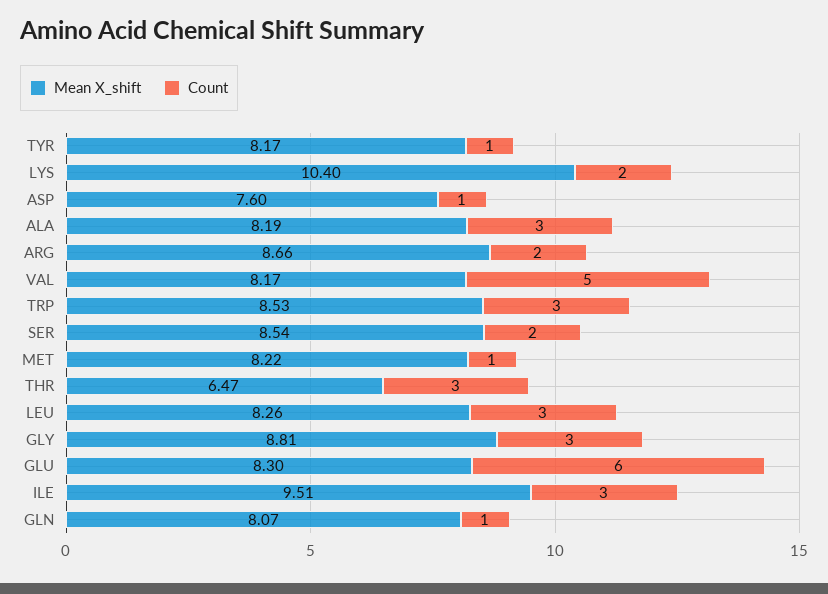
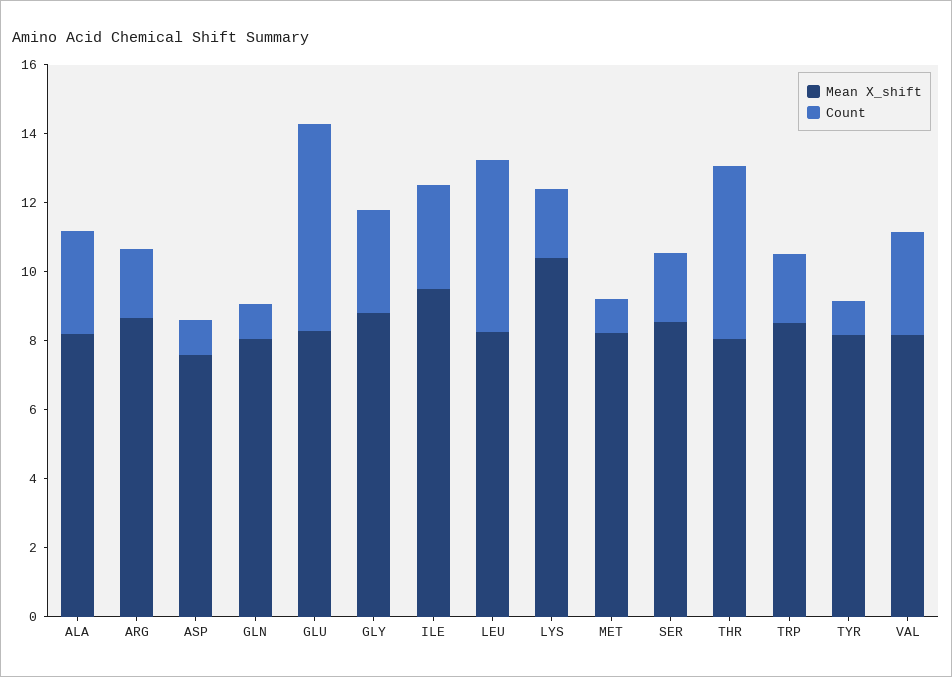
Count, VAL: 5 -> 3
Count, TRP: 3 -> 2
Mean X_shift, THR: 6.47 -> 8
Count, THR: 3 -> 5
Count, LEU: 3 -> 5

